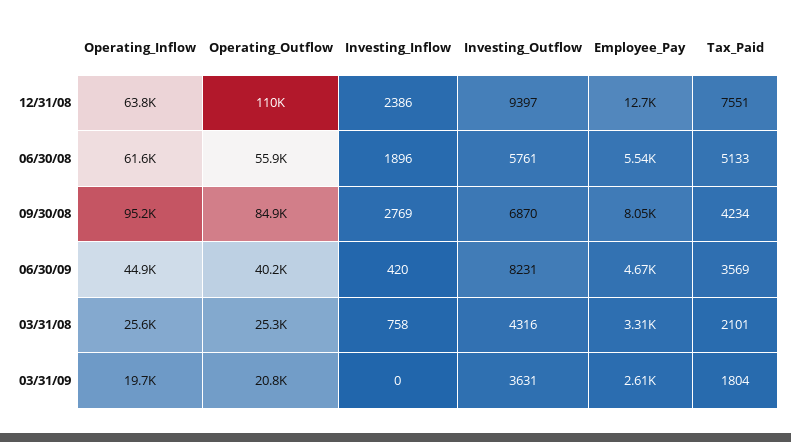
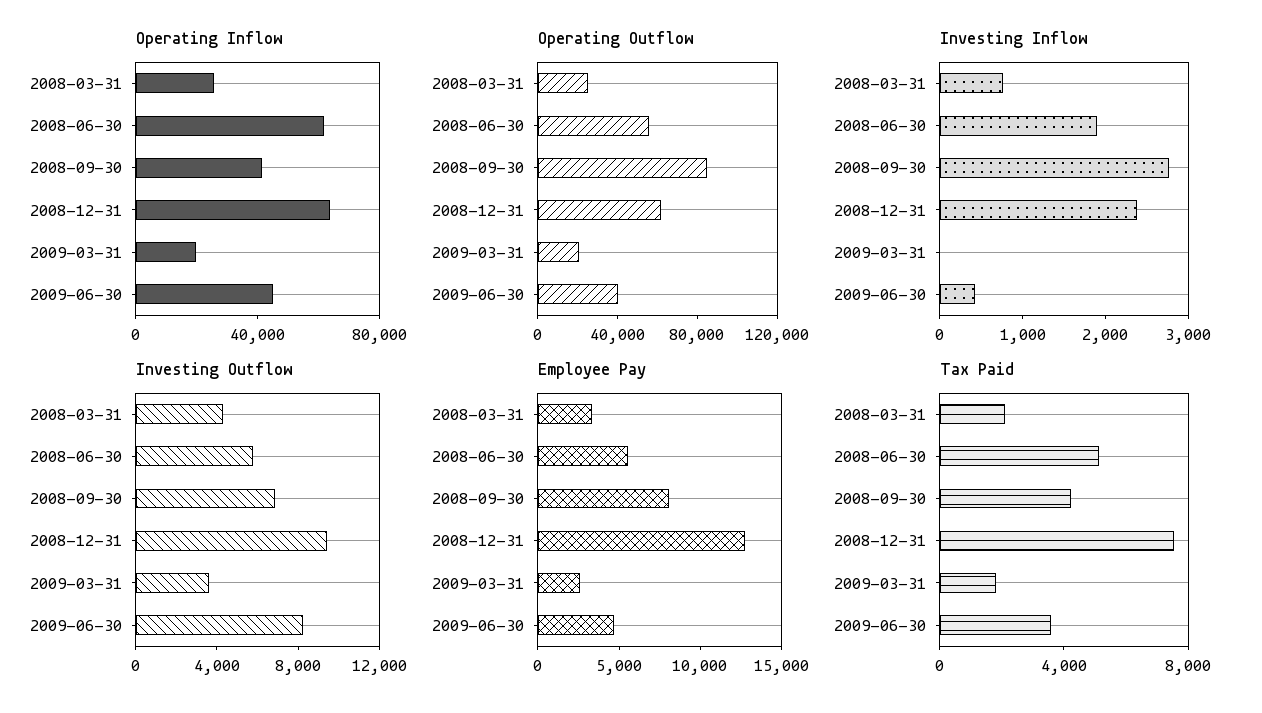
Operating_Outflow, 12/31/08: 110000 -> 60000
Operating_Inflow, 09/30/08: 95200 -> 40000

